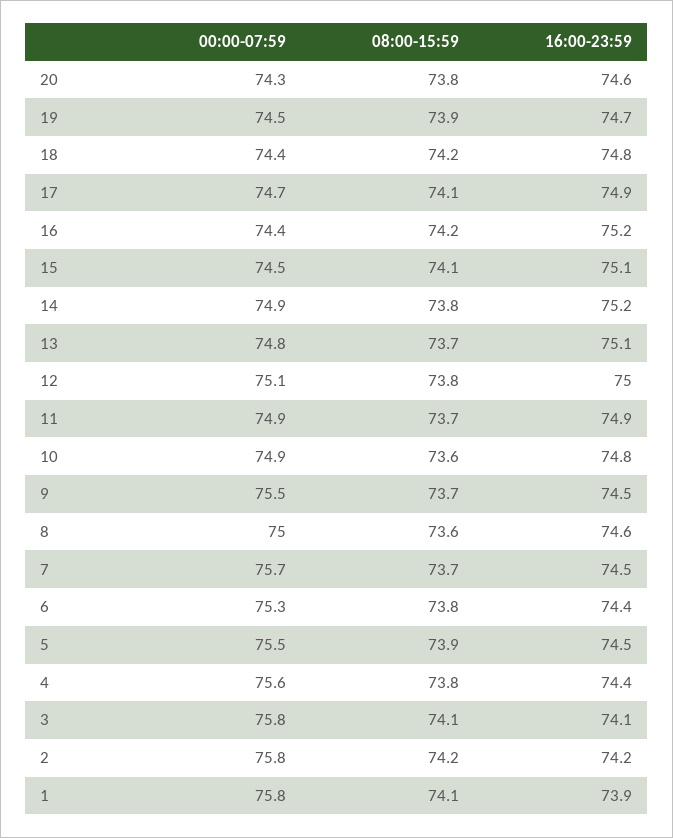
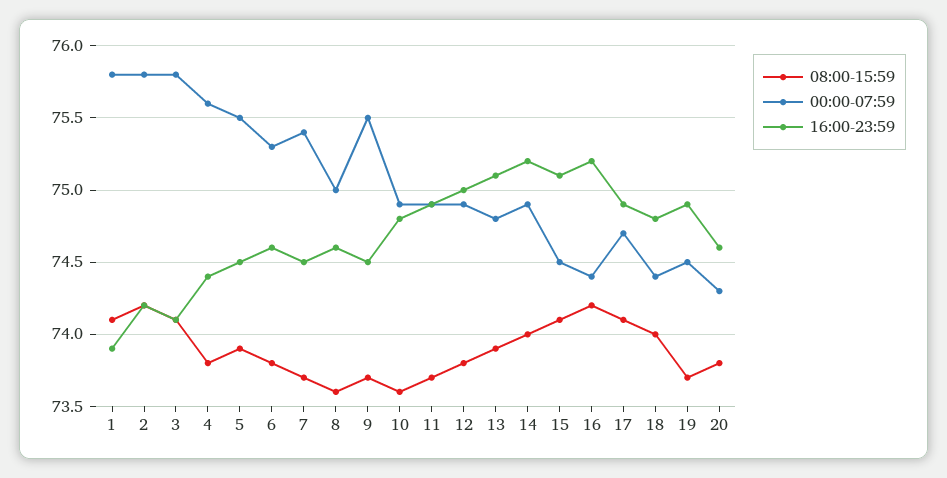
08:00-15:59, 19: 73.9 -> 73.7
16:00-23:59, 19: 74.7 -> 74.9
08:00-15:59, 18: 74.2 -> 74
08:00-15:59, 14: 73.8 -> 74
08:00-15:59, 13: 73.7 -> 73.9
00:00-07:59, 12: 75.1 -> 74.9
00:00-07:59, 7: 75.7 -> 75.4
16:00-23:59, 6: 74.4 -> 74.6

